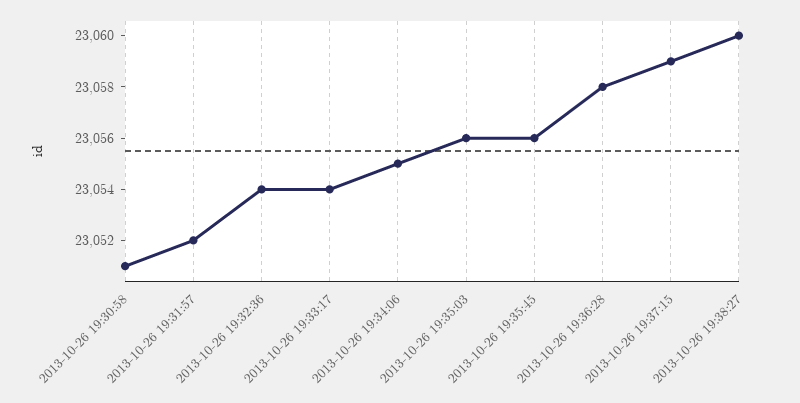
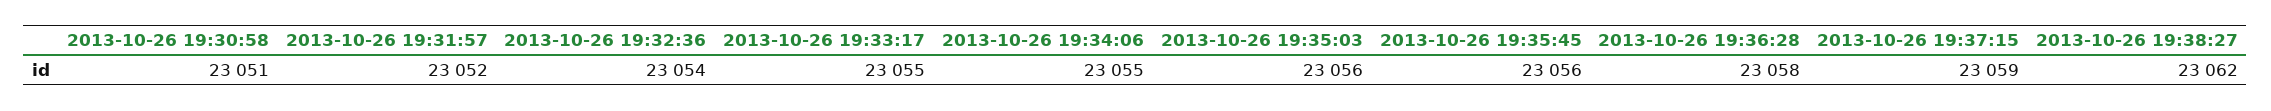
2013-10-26 19:33:17: 23054 -> 23055
2013-10-26 19:38:27: 23060 -> 23062

